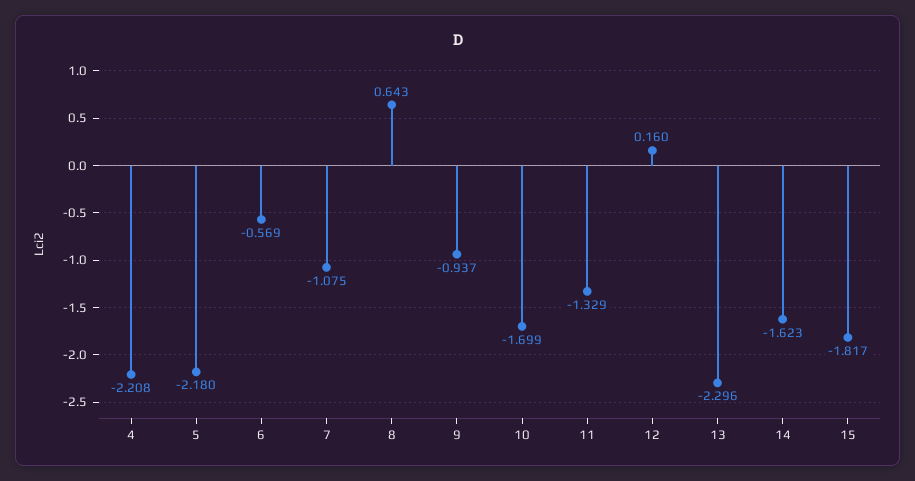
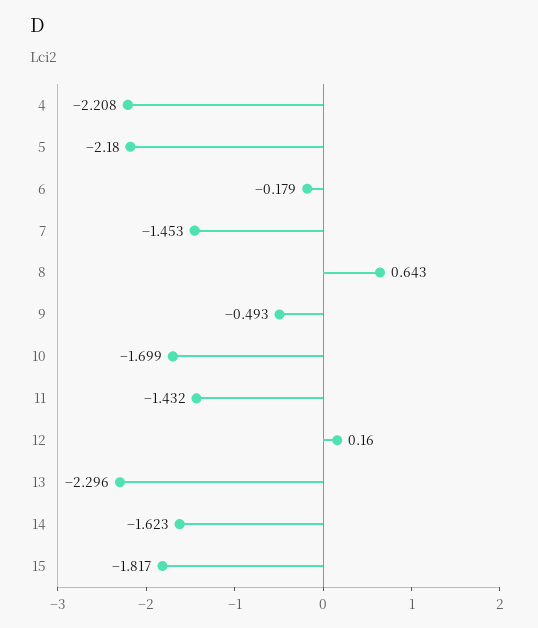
6: -0.569 -> -0.179
7: -1.075 -> -1.453
9: -0.937 -> -0.493
11: -1.329 -> -1.432

